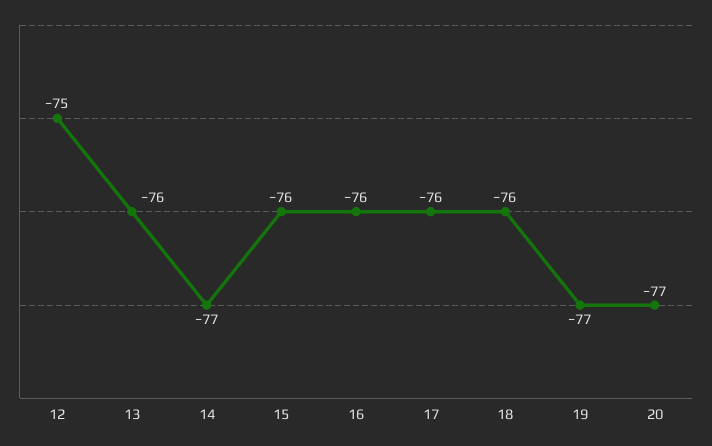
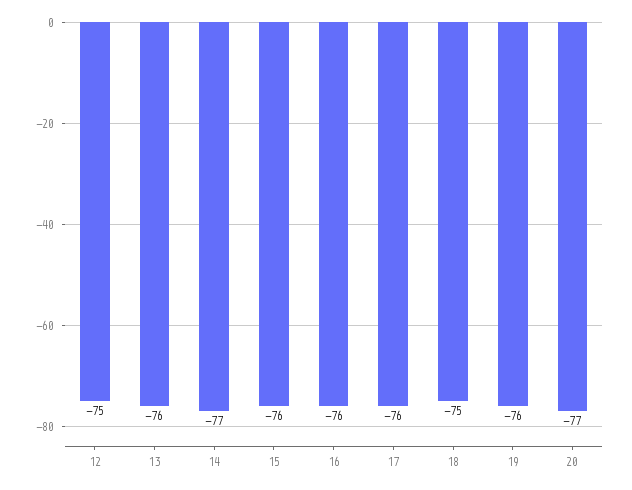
18: -76 -> -75
19: -77 -> -76

